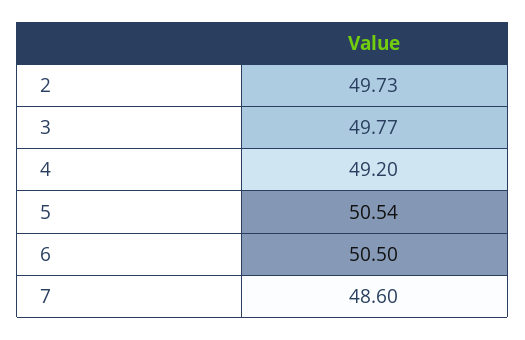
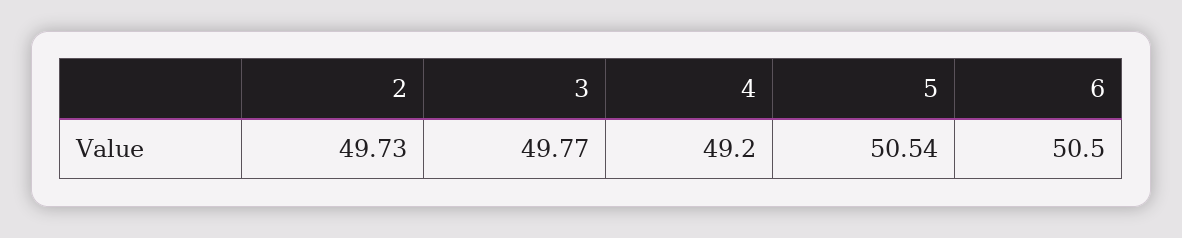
7: 48.6 -> none

